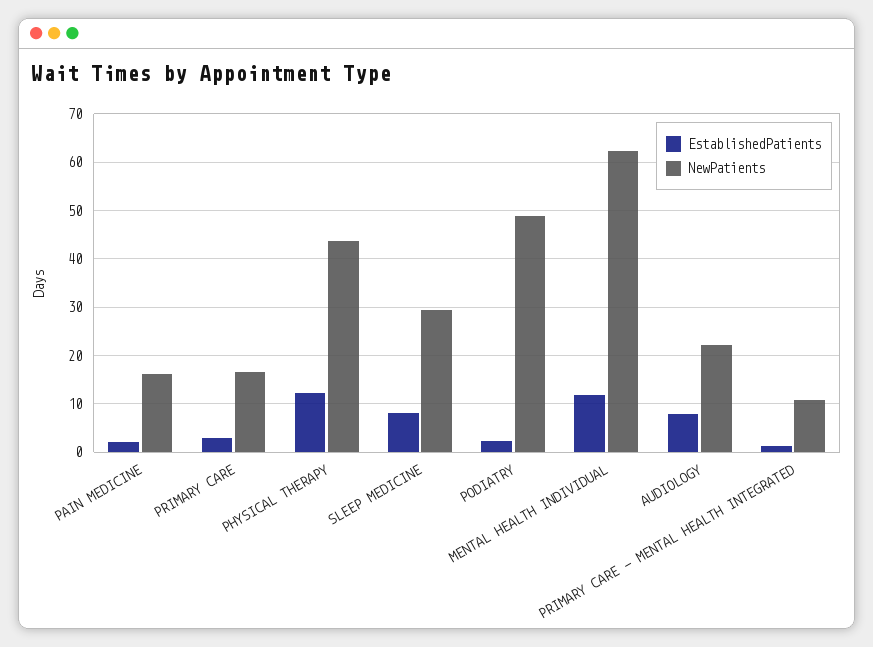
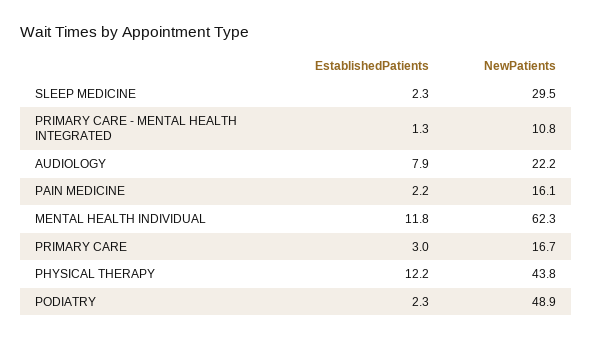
EstablishedPatients, SLEEP MEDICINE: 8 -> 2.3

